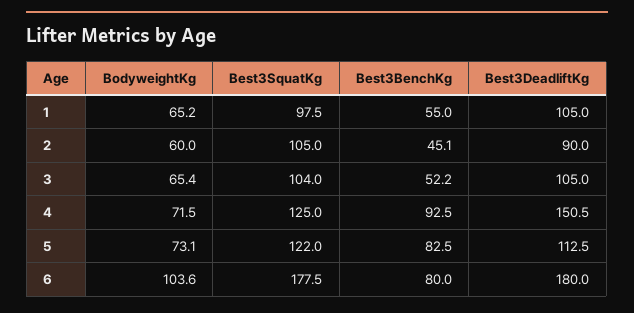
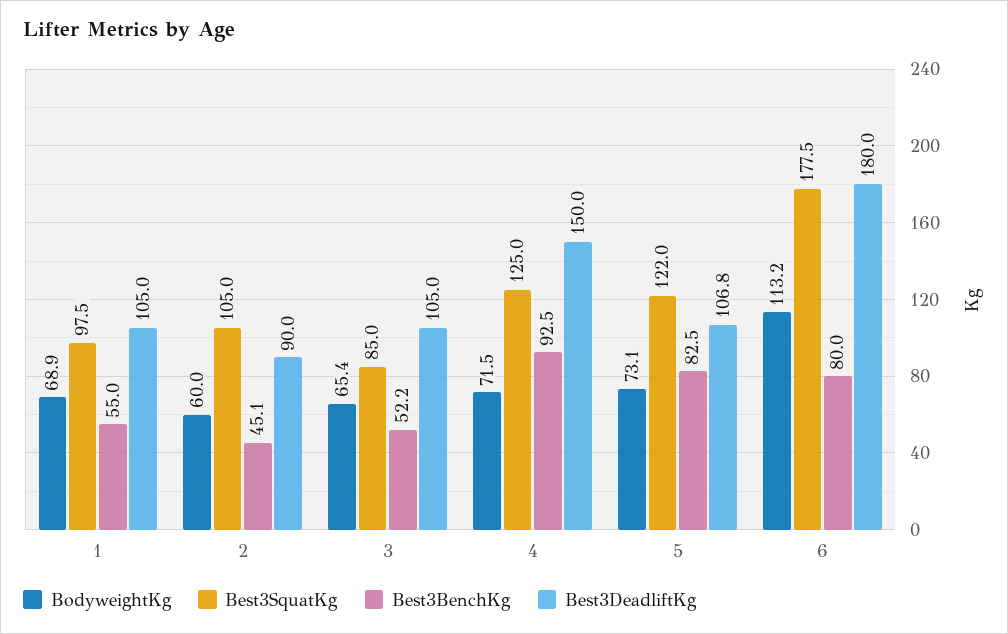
BodyweightKg, 1: 65.2 -> 68.9
Best3SquatKg, 3: 104 -> 85
Best3DeadliftKg, 4: 150.5 -> 150
Best3DeadliftKg, 5: 112.5 -> 106.8
BodyweightKg, 6: 103.6 -> 113.2

